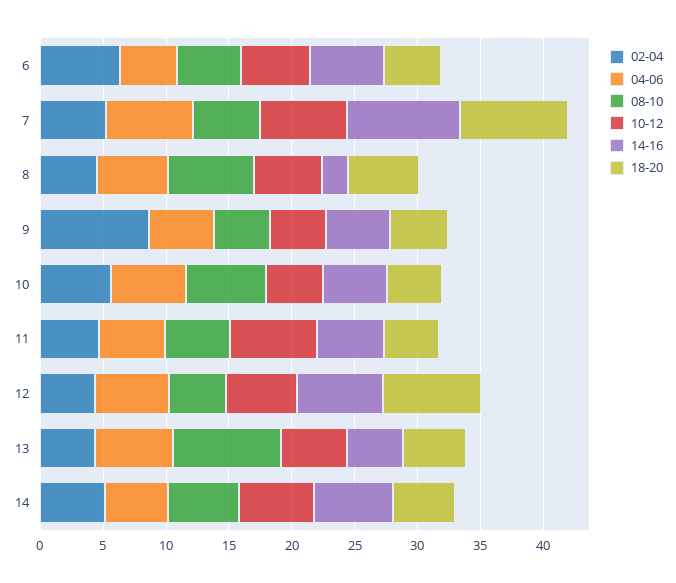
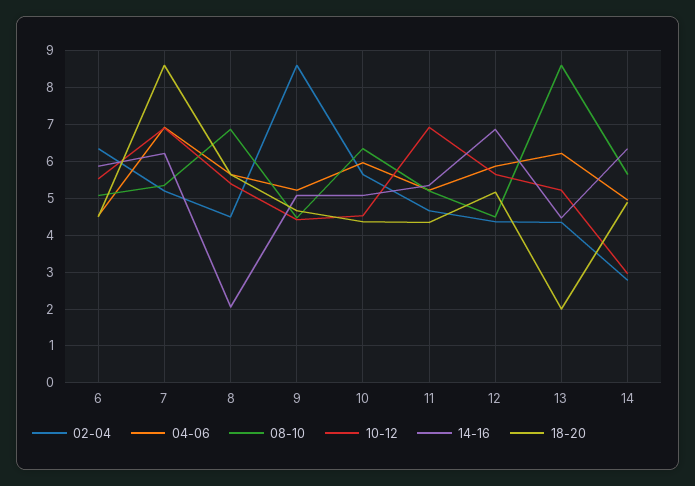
14-16, 7: 9 -> 6.2
18-20, 12: 8 -> 5.2
18-20, 13: 5 -> 2
02-04, 14: 5 -> 2.8
10-12, 14: 6 -> 3

